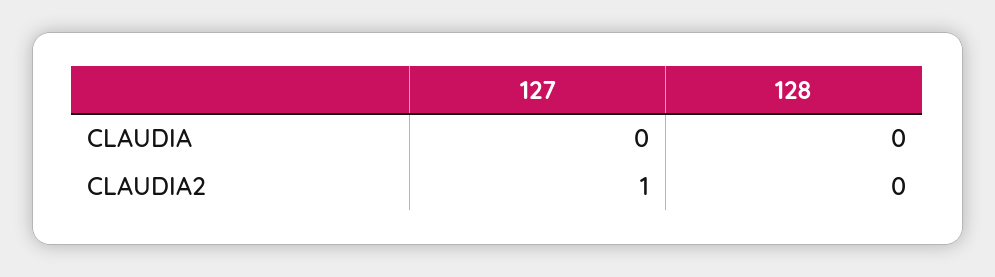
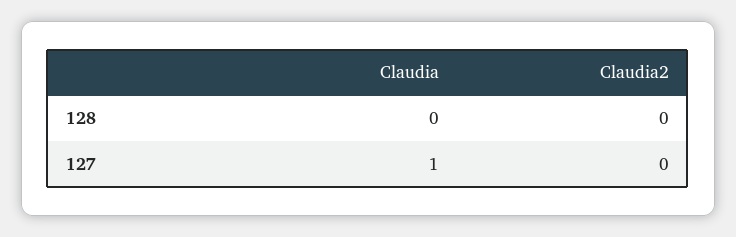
127, CLAUDIA: 0 -> 1
127, CLAUDIA2: 1 -> 0

